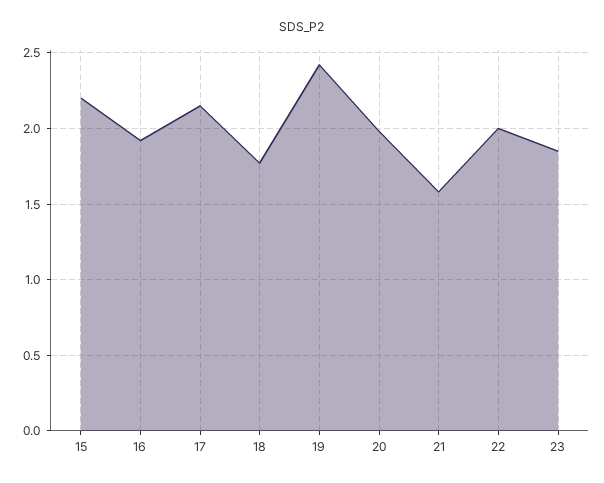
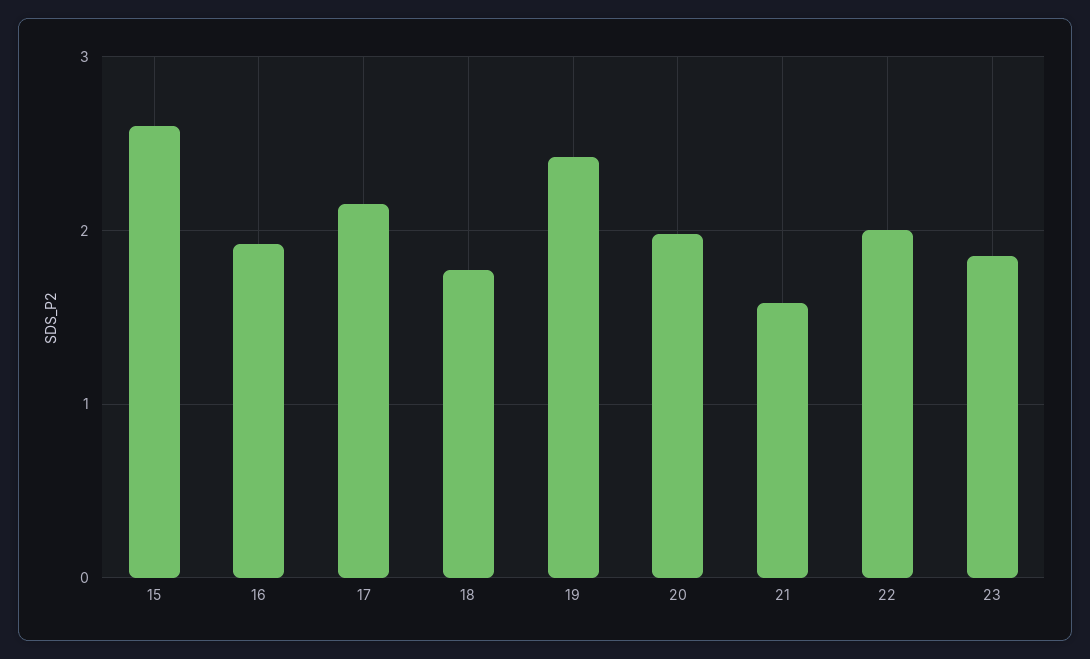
15: 2.2 -> 2.6

